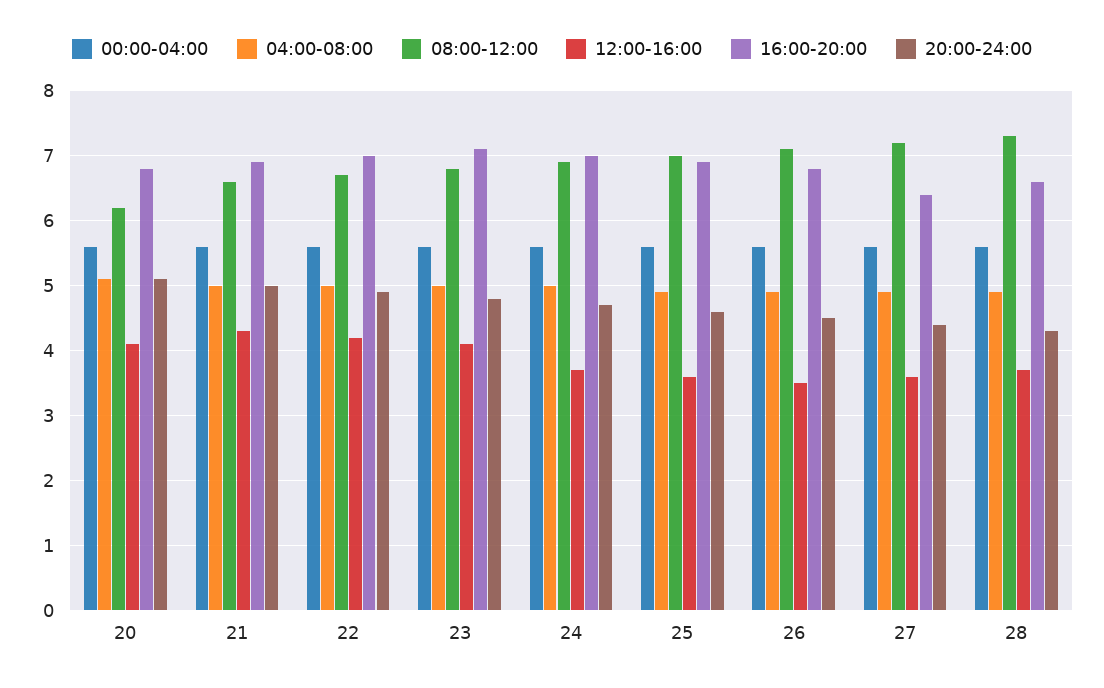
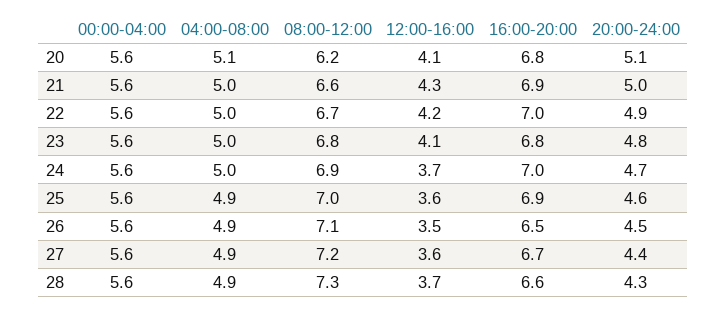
16:00-20:00, 23: 7.1 -> 6.8
16:00-20:00, 26: 6.8 -> 6.5
16:00-20:00, 27: 6.4 -> 6.7

